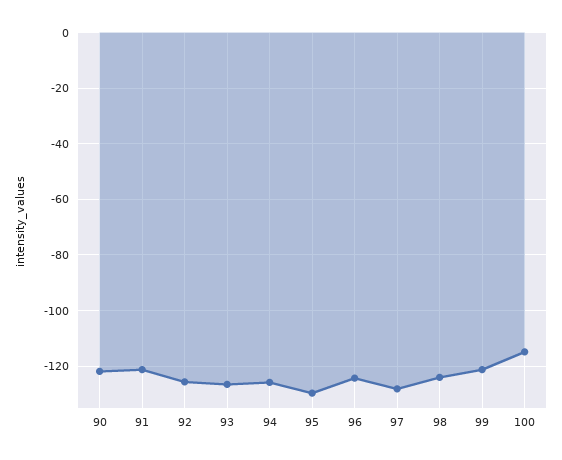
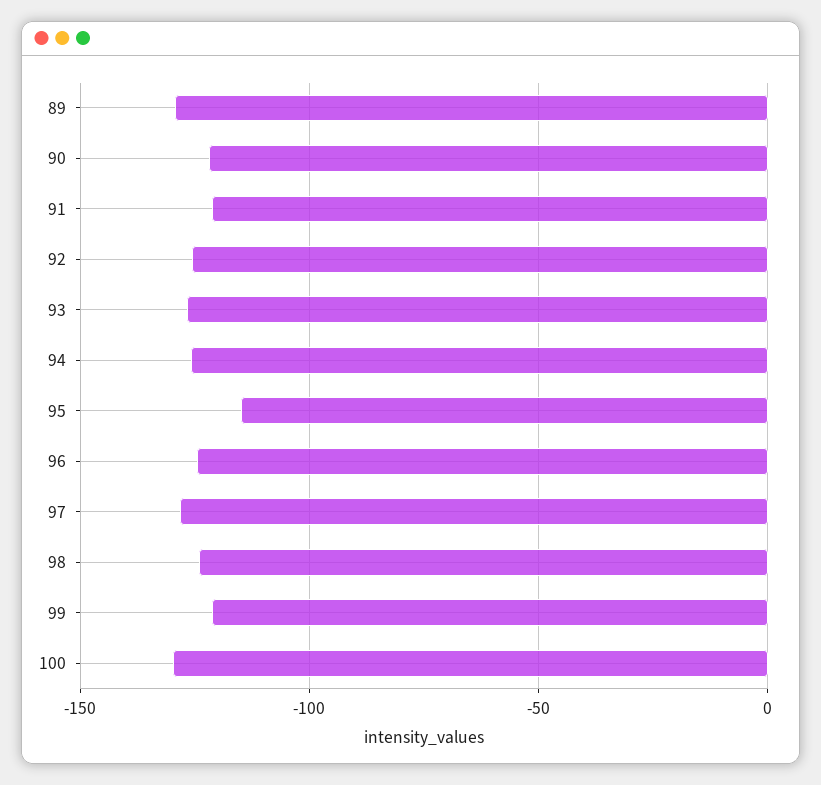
95: -130 -> -115
100: -115 -> -130
89: none -> -130

